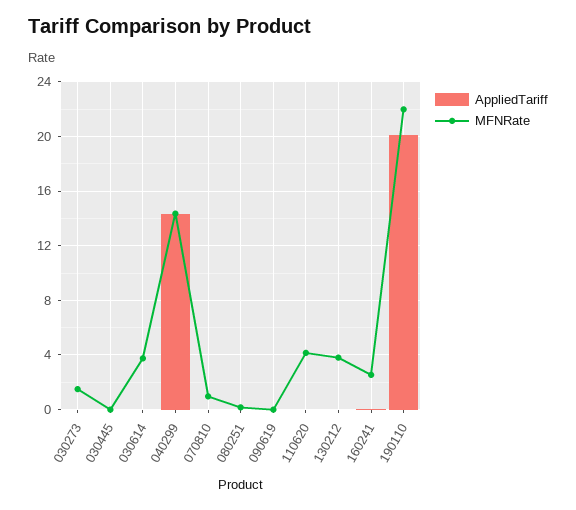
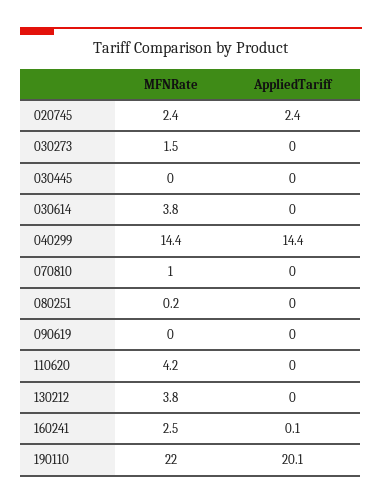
MFNRate, 020745: none -> 2.4
AppliedTariff, 020745: none -> 2.4

